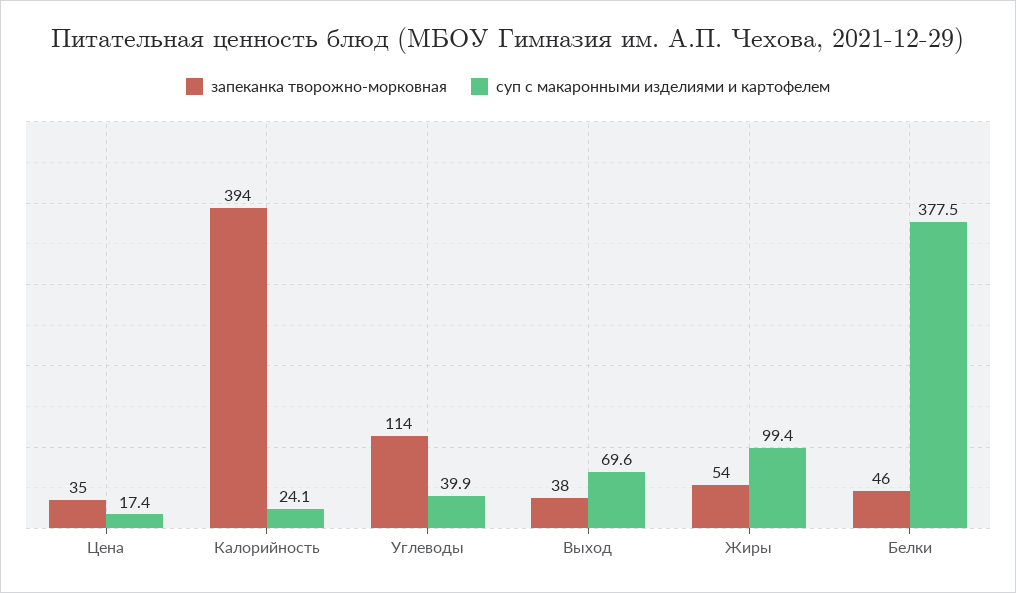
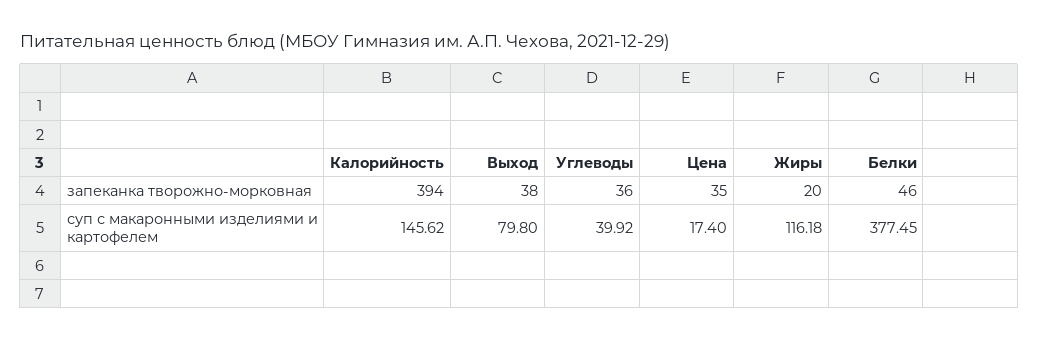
суп с макаронными изделиями и картофелем, Калорийность: 24.1 -> 145.62
запеканка творожно-морковная, Углеводы: 114 -> 36
суп с макаронными изделиями и картофелем, Выход: 69.6 -> 79.8
запеканка творожно-морковная, Жиры: 54 -> 20
суп с макаронными изделиями и картофелем, Жиры: 99.4 -> 116.18

